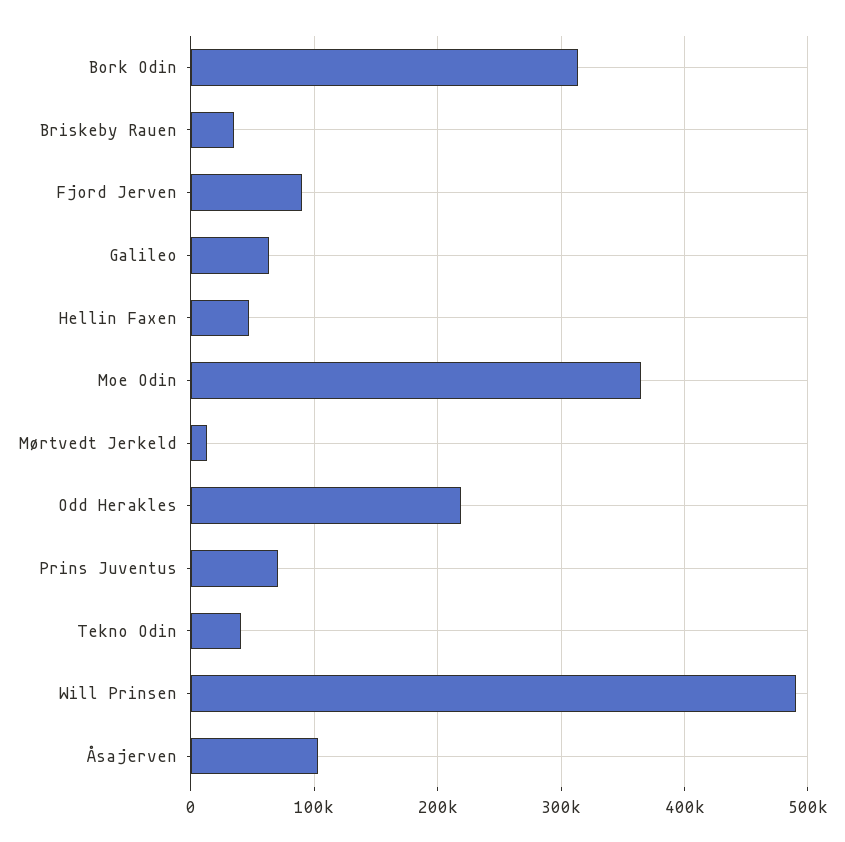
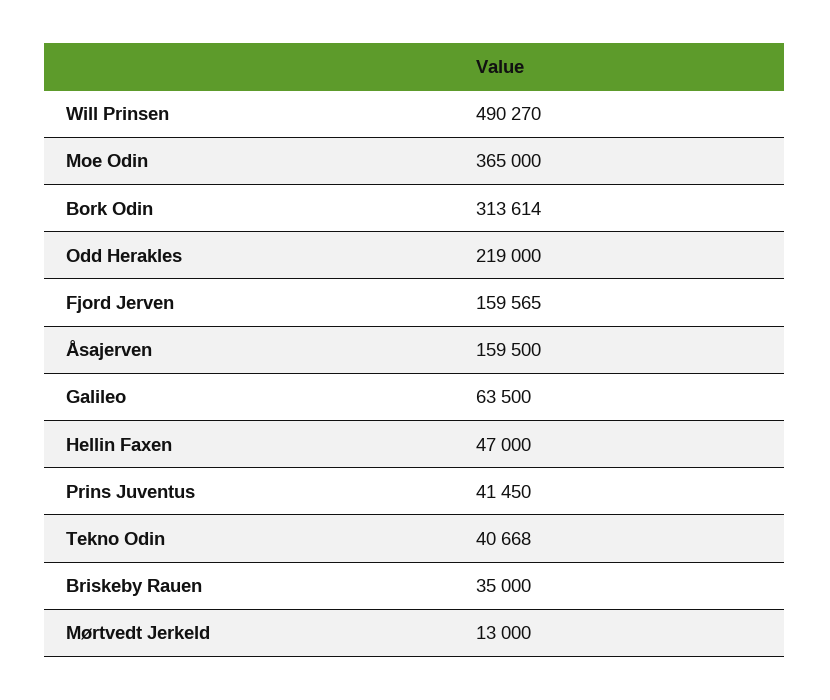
Fjord Jerven: 90000 -> 159565
Prins Juventus: 70000 -> 41450
Åsajerven: 100000 -> 159500

